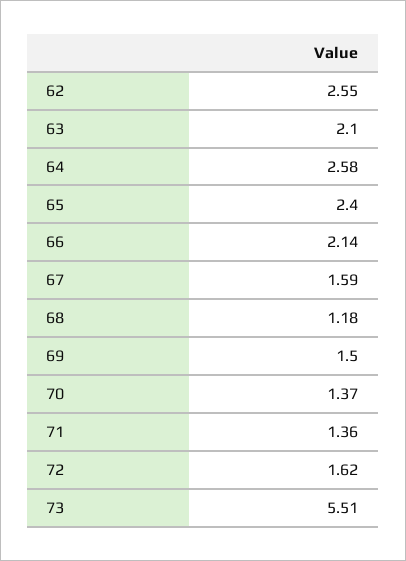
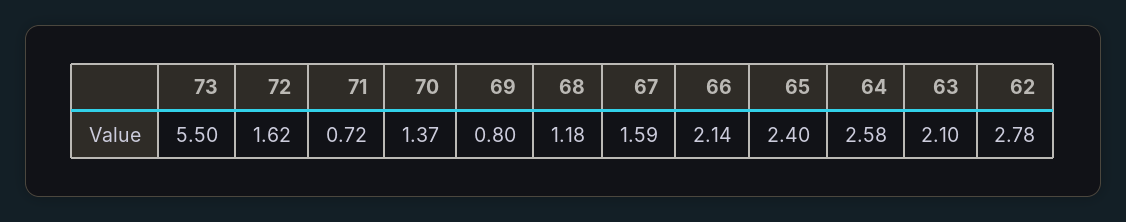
62: 2.55 -> 2.78
69: 1.5 -> 0.8
71: 1.36 -> 0.72
73: 5.51 -> 5.5

